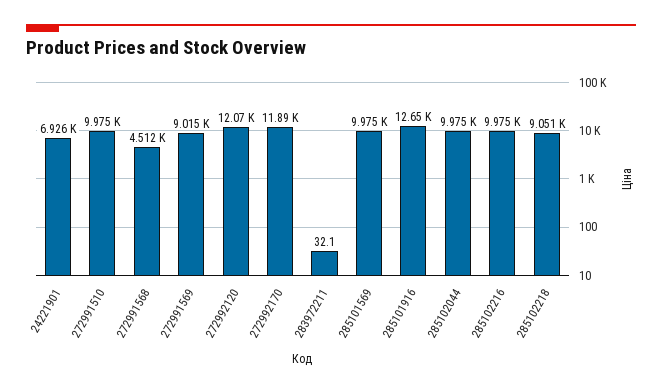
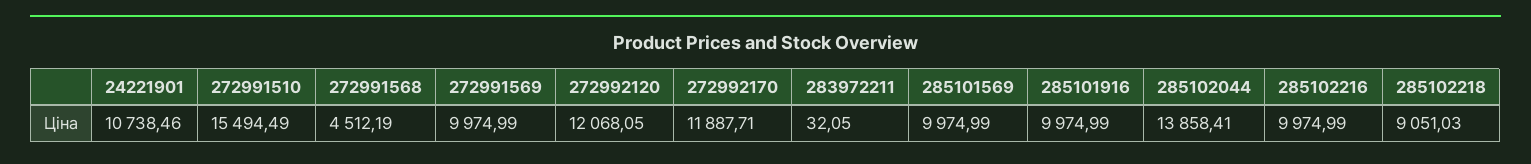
24221901: 6926 -> 10738.46
272991510: 9975 -> 15494.49
272991569: 9015 -> 9974.99
285101916: 12650 -> 9974.99
285102044: 9975 -> 13858.41

